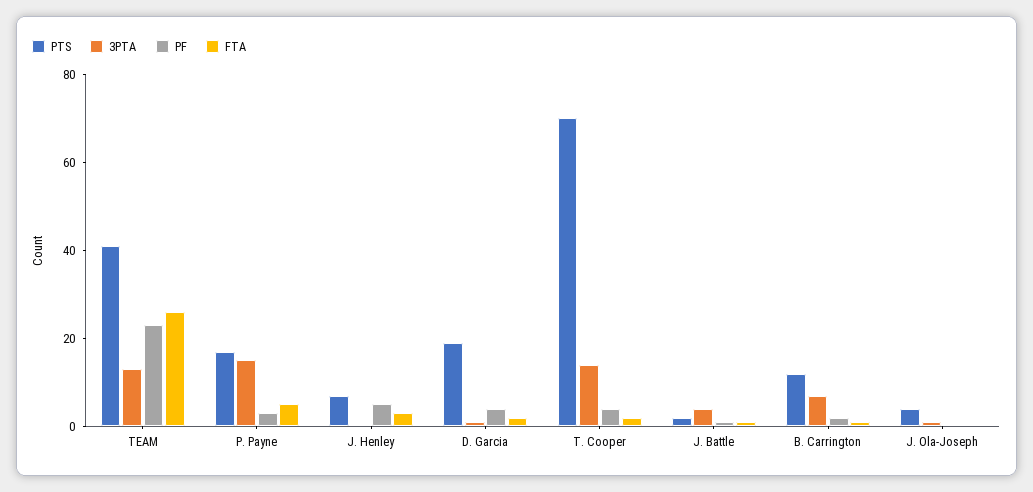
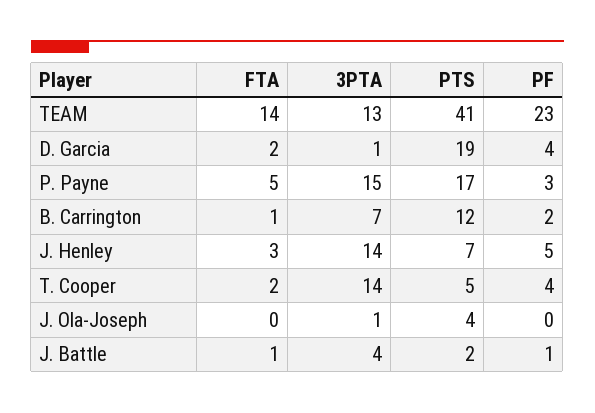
FTA, TEAM: 25 -> 14
3PTA, J. Henley: 0 -> 14
PTS, T. Cooper: 70 -> 5

